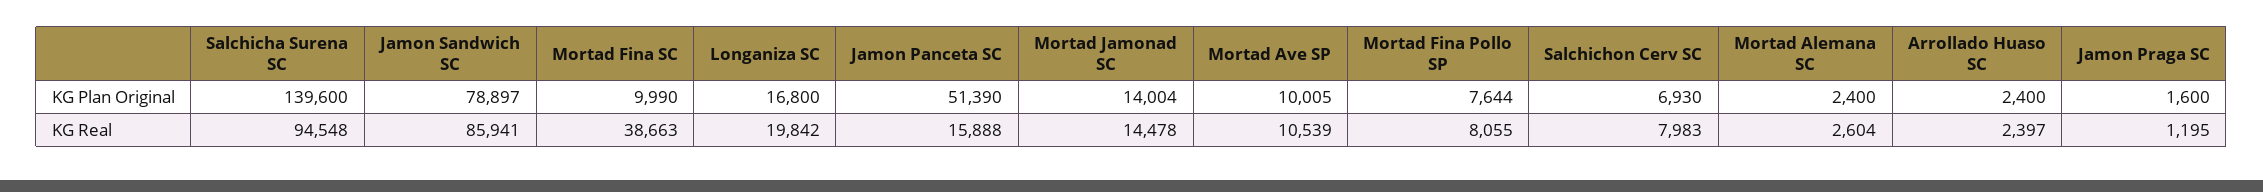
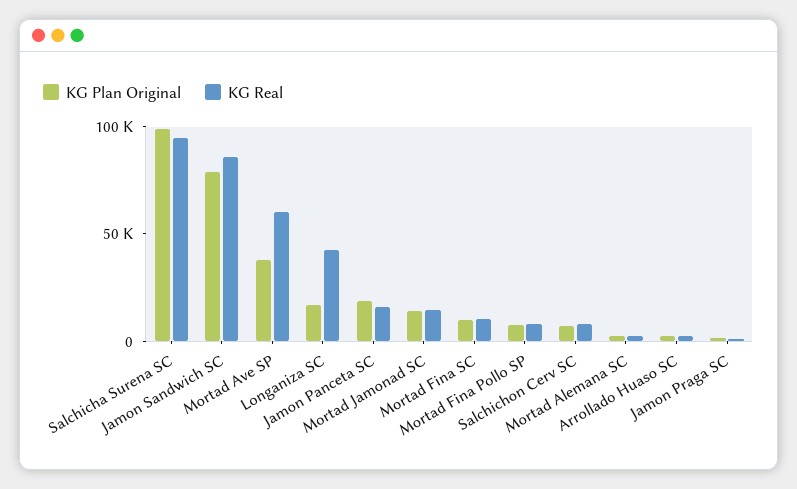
KG Plan Original, Salchicha Surena SC: 139600 -> 100000
KG Plan Original, Jamon Panceta SC: 51390 -> 20000
KG Plan Original, Mortad Ave SP: 10005 -> 40000
KG Real, Mortad Fina SC: 38663 -> 10000
KG Real, Longaniza SC: 19842 -> 40000
KG Real, Mortad Ave SP: 10539 -> 60000

